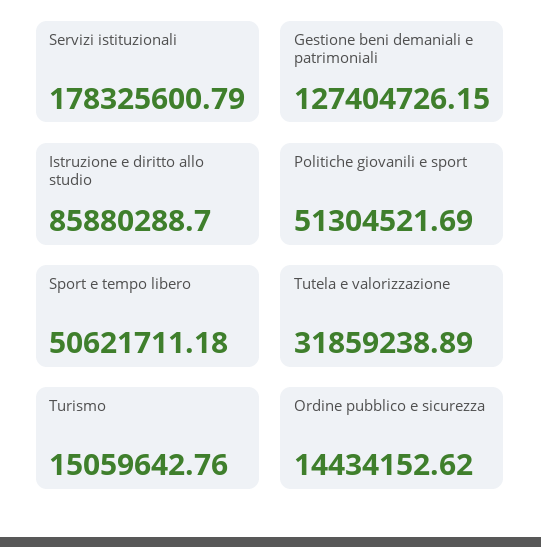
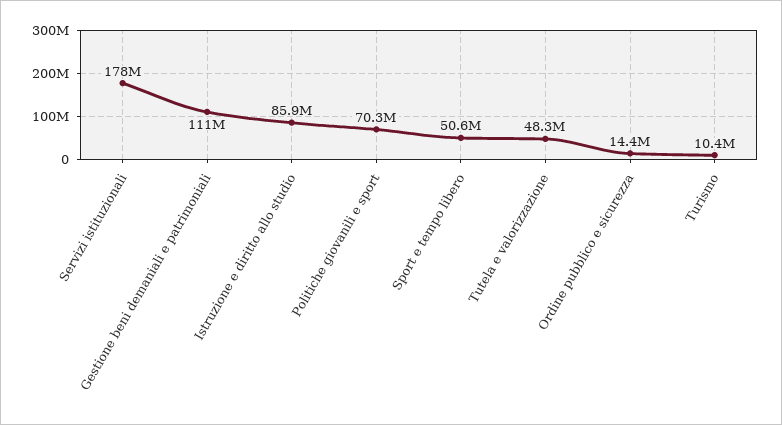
Gestione beni demaniali e patrimoniali: 127404726.15 -> 111000000
Politiche giovanili e sport: 51304521.69 -> 70300000
Tutela e valorizzazione: 31859238.89 -> 48300000
Turismo: 15059642.76 -> 10400000

